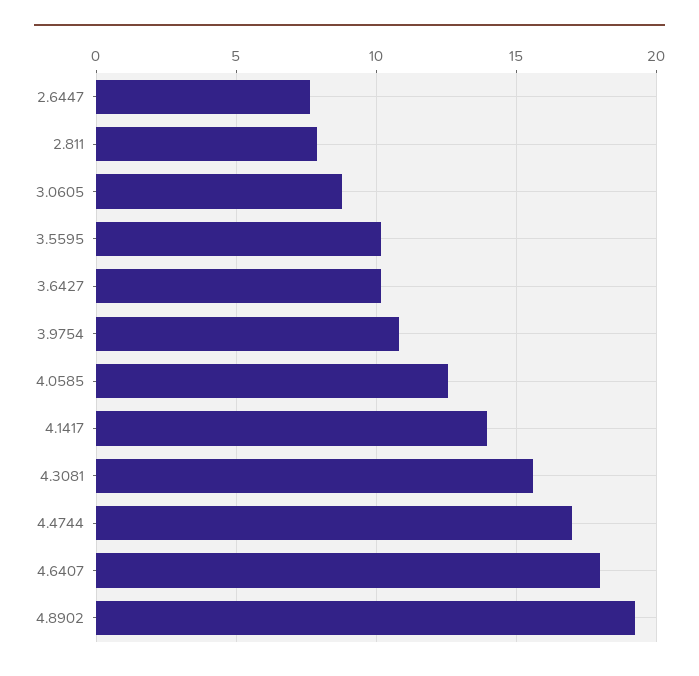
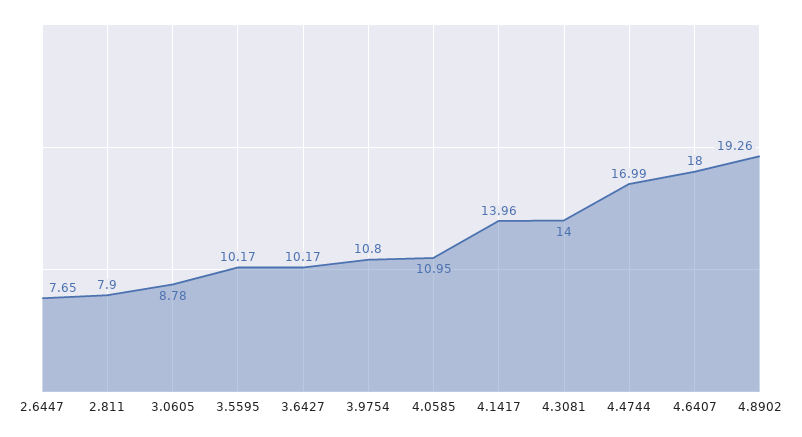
4.0585: 12.5 -> 10.95
4.3081: 15.5 -> 14

